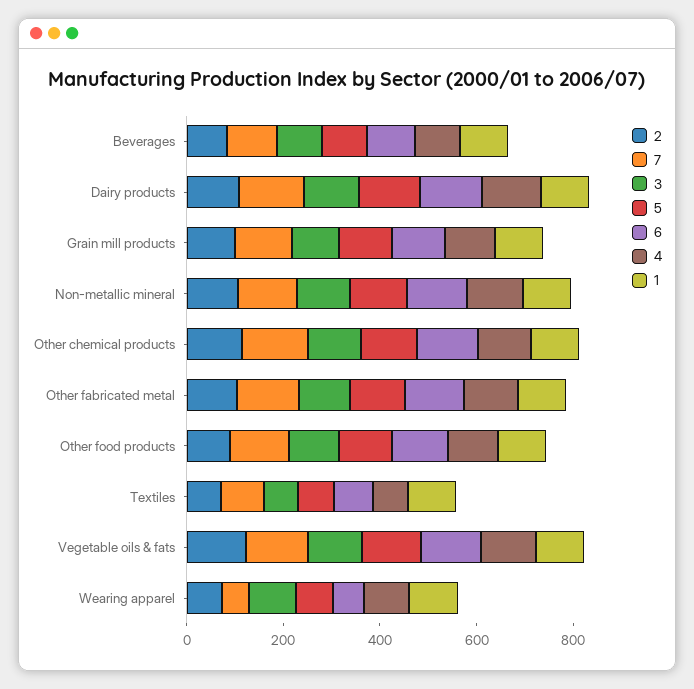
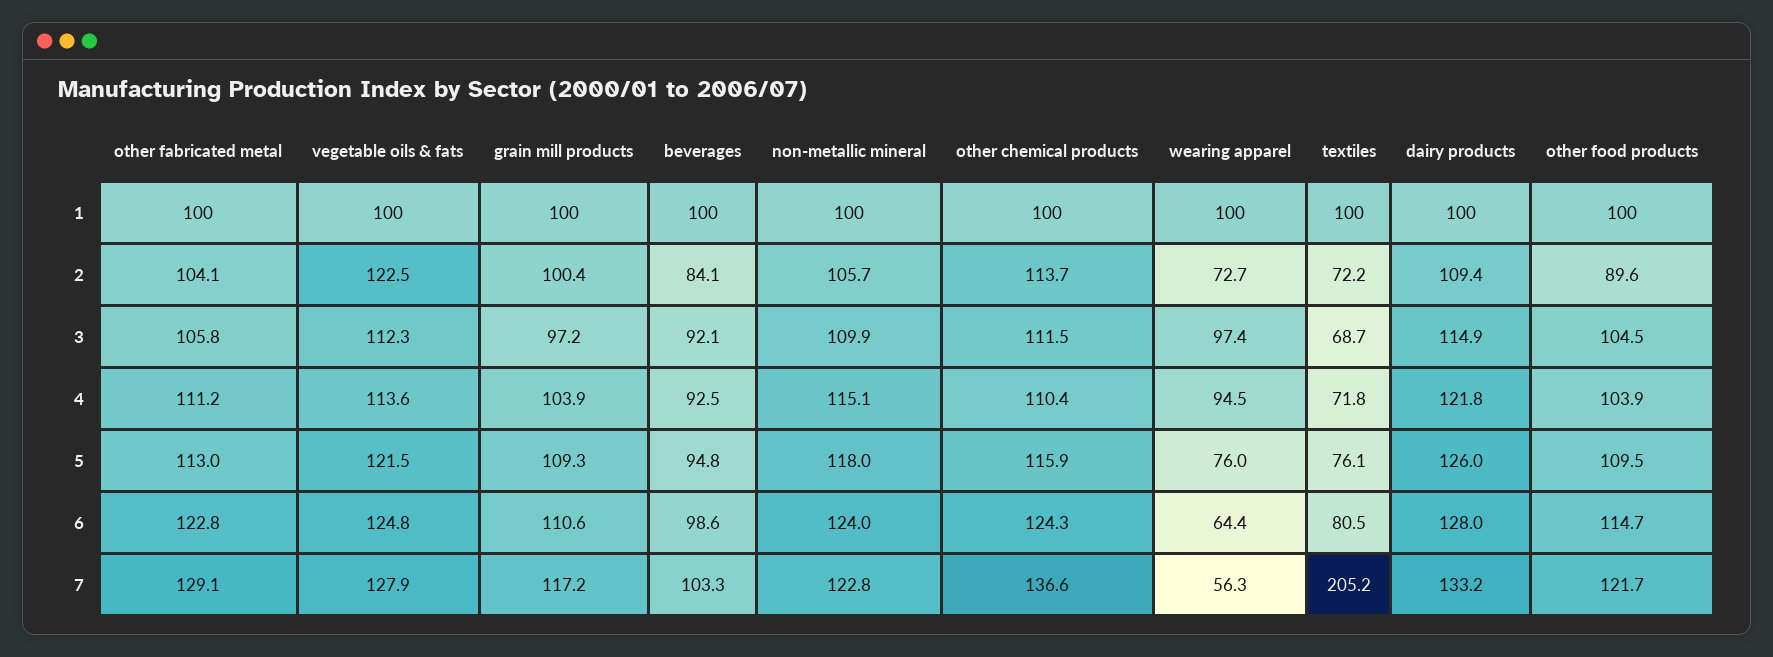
7, Textiles: 100 -> 205.2

